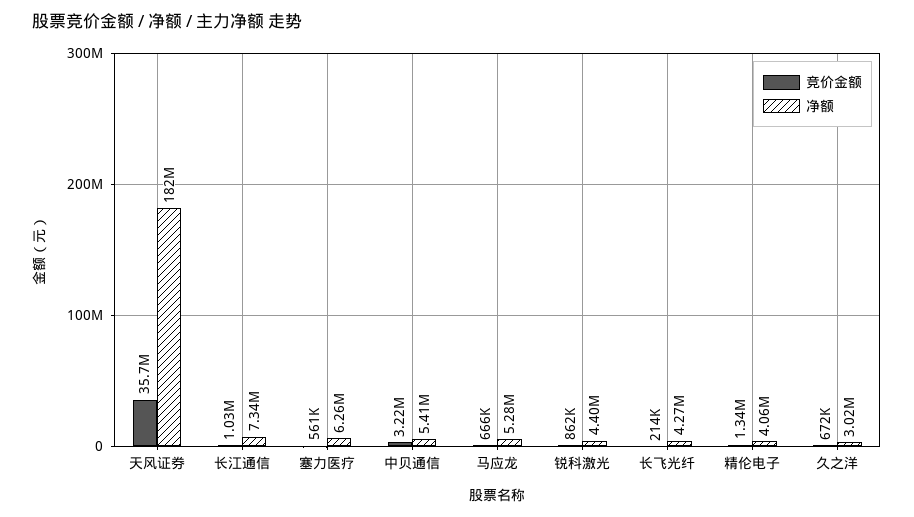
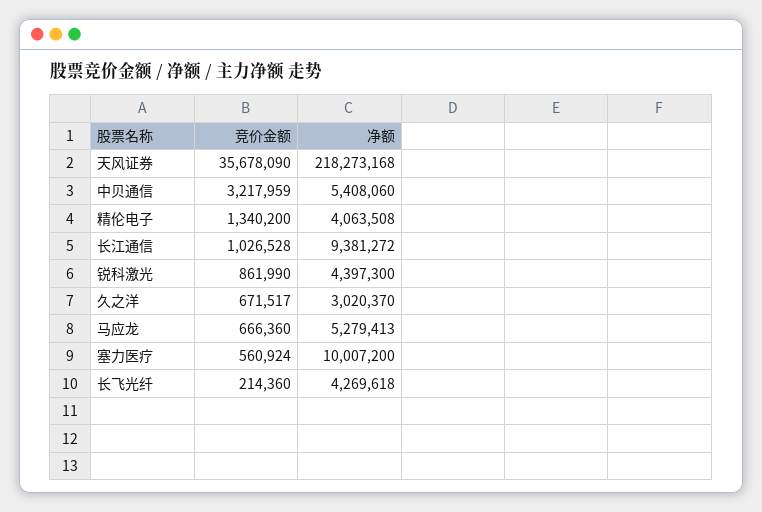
净额, 天风证券: 182000000 -> 218273168
净额, 长江通信: 7340000 -> 9381272
净额, 塞力医疗: 6260000 -> 10007200

